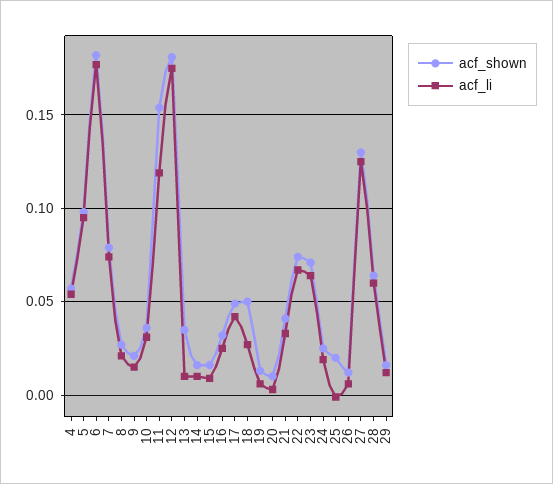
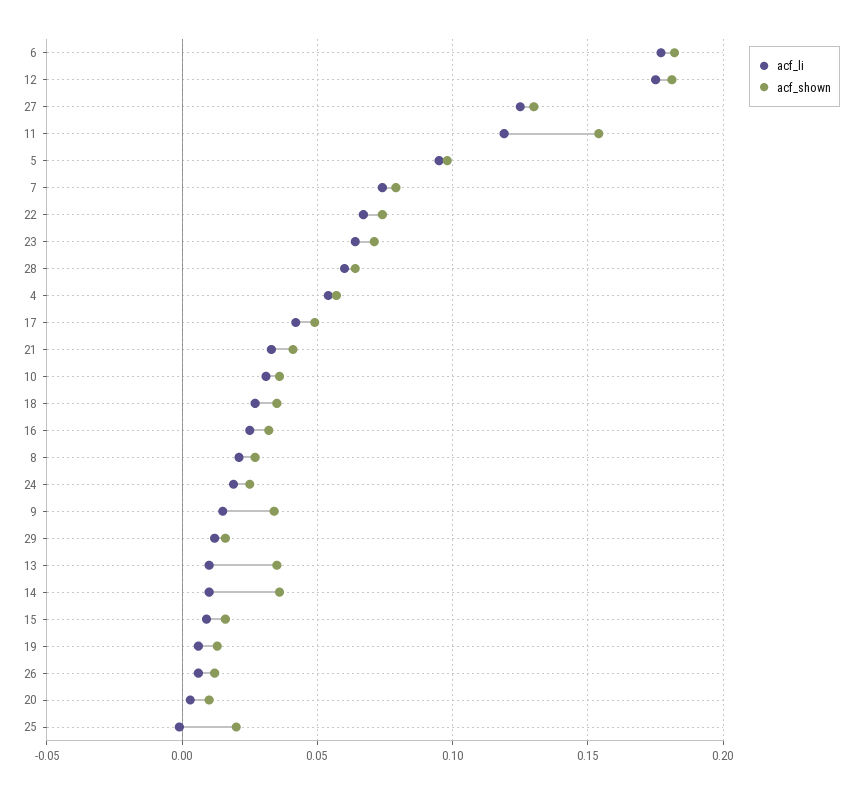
acf_shown, 9: 0.02 -> 0.035
acf_shown, 14: 0.015 -> 0.035
acf_shown, 18: 0.05 -> 0.035

